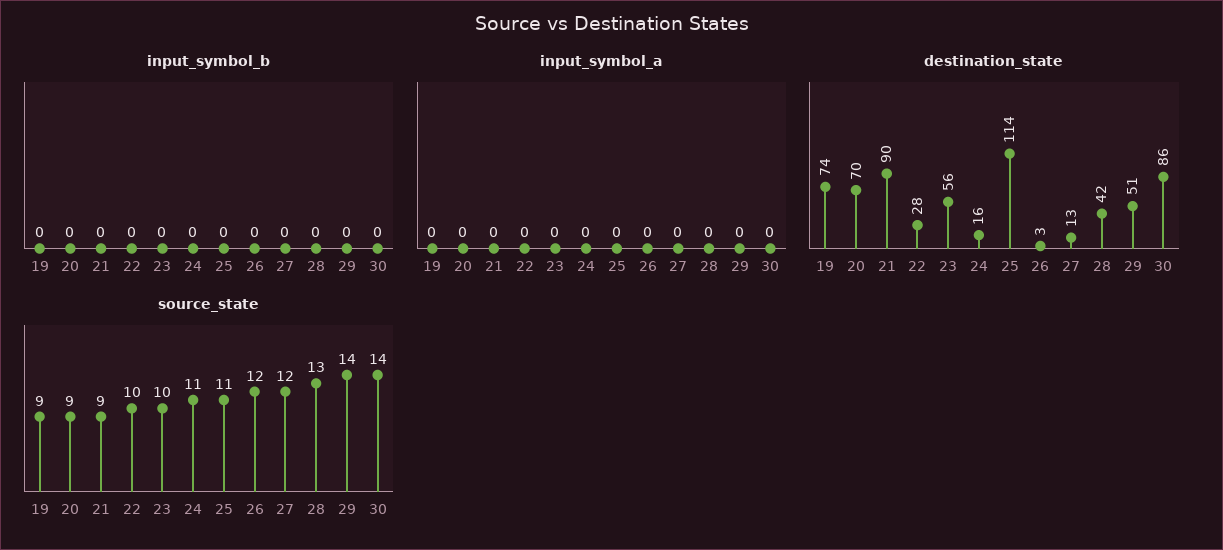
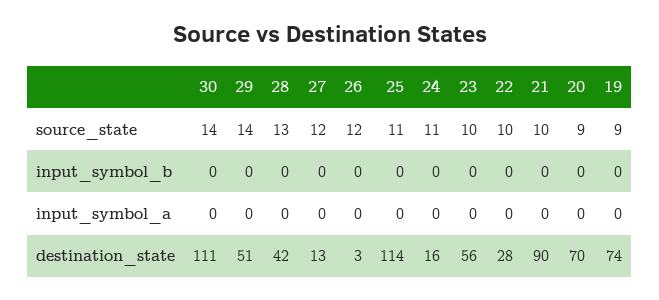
destination_state, 30: 86 -> 111
source_state, 21: 9 -> 10

